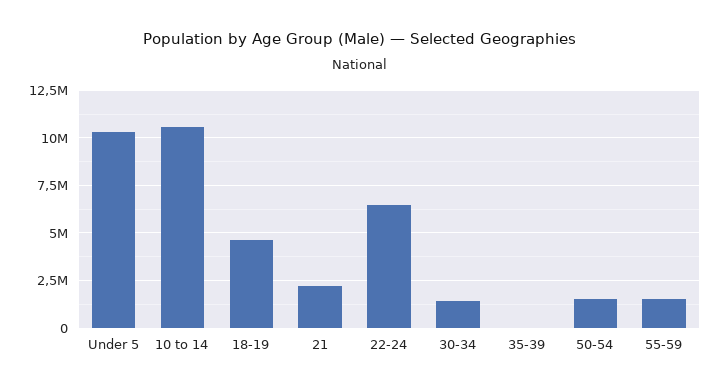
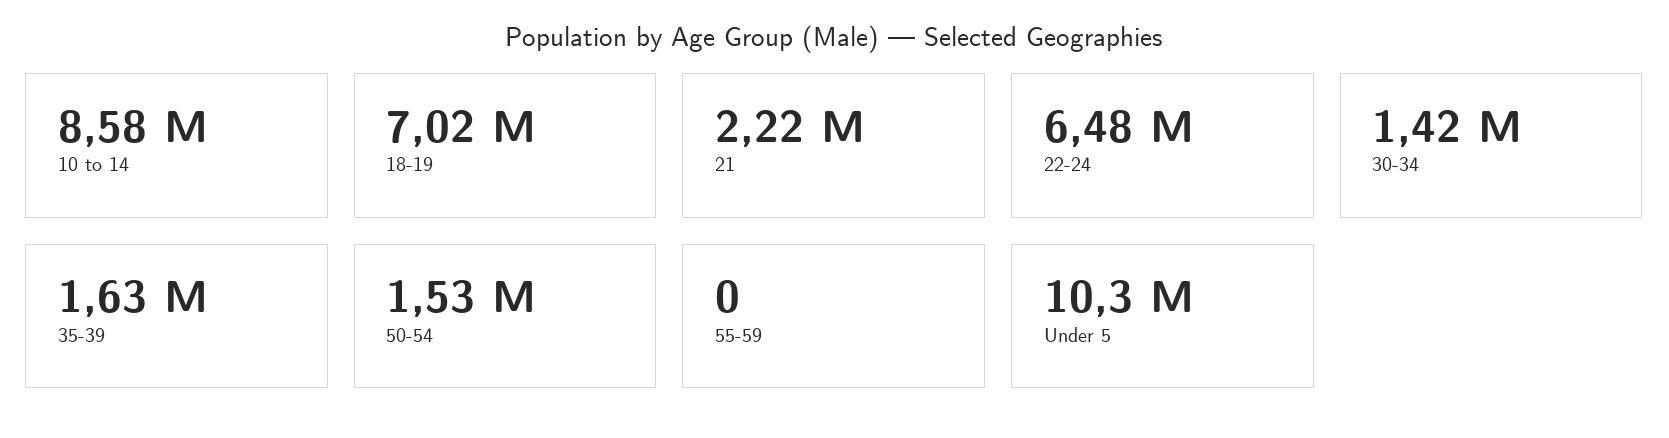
10 to 14: 10500000 -> 8580000
18-19: 4500000 -> 7020000
35-39: 0 -> 1630000
55-59: 1500000 -> 0

